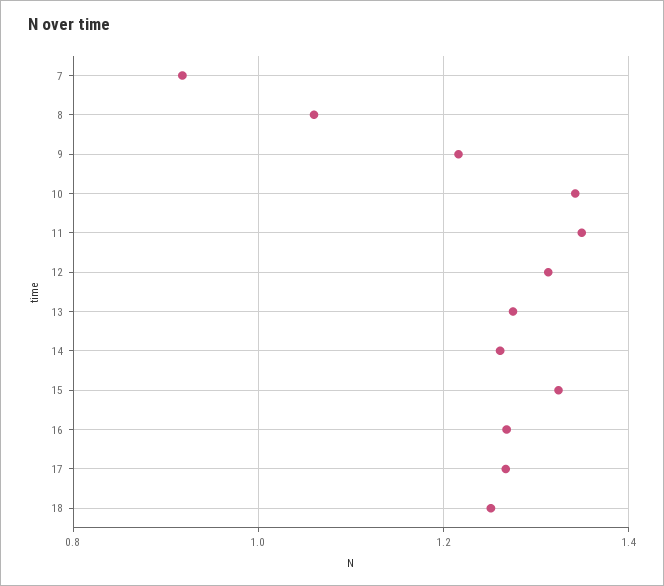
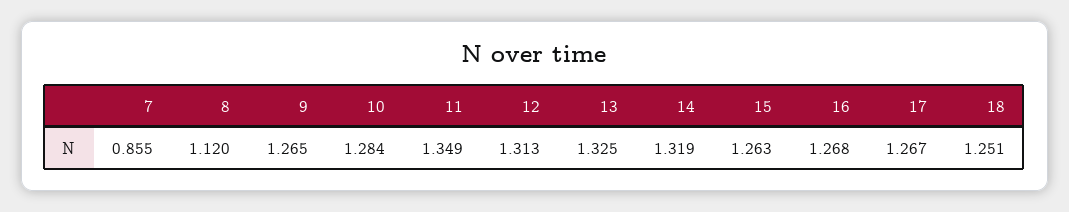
7: 0.92 -> 0.855
8: 1.06 -> 1.12
9: 1.22 -> 1.265
10: 1.34 -> 1.284
13: 1.28 -> 1.325
14: 1.26 -> 1.319
15: 1.32 -> 1.263

